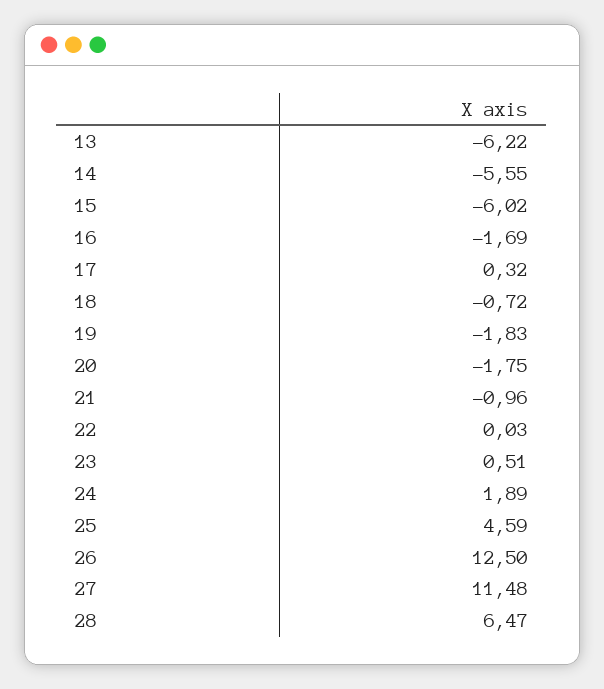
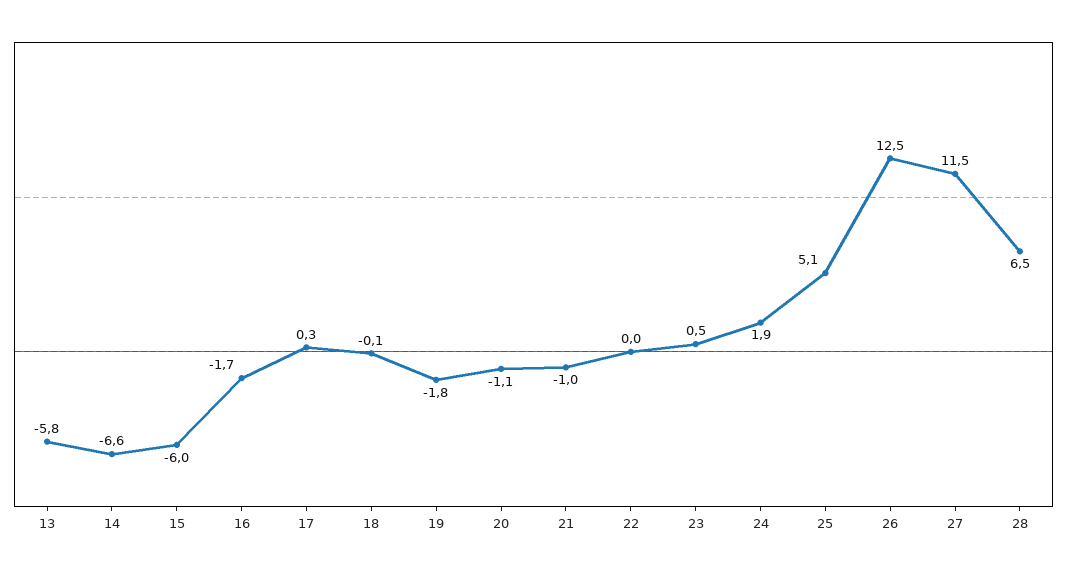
13: -6.22 -> -5.8
14: -5.55 -> -6.6
18: -0.72 -> -0.1
20: -1.75 -> -1.1
25: 4.59 -> 5.1

